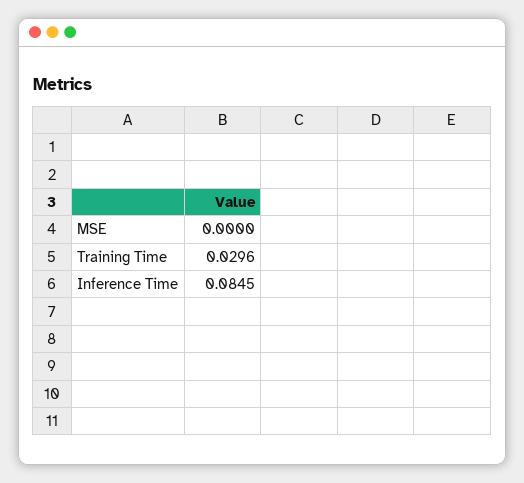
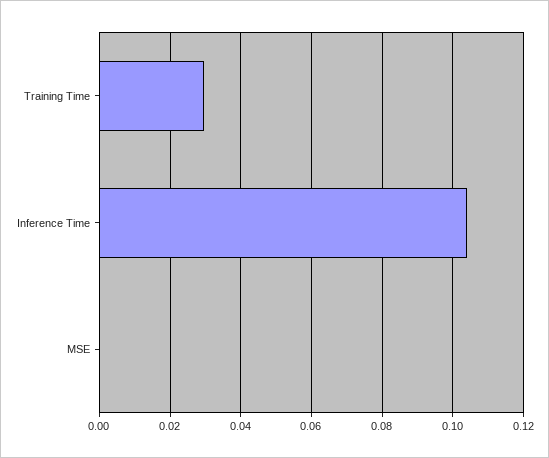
Inference Time: 0.0845 -> 0.104

